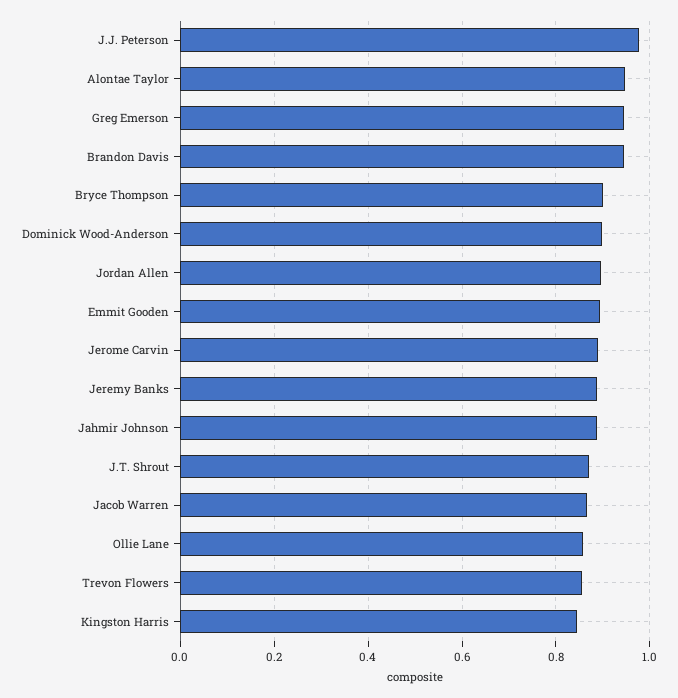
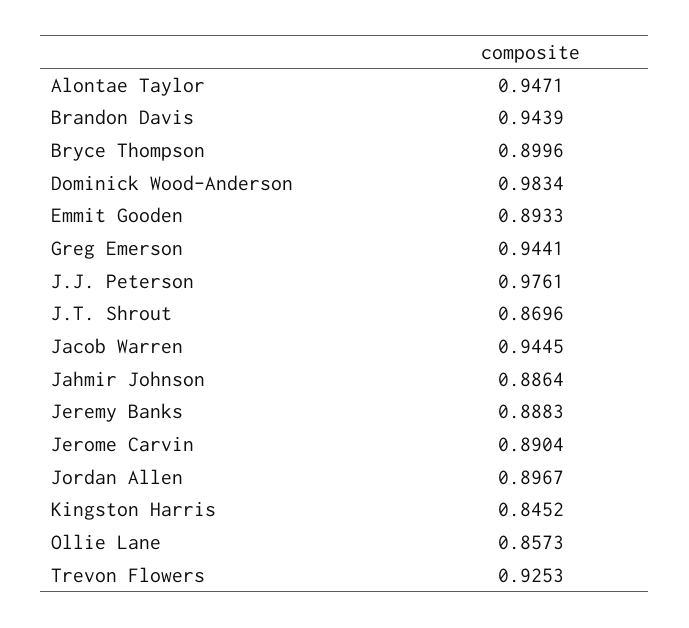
Dominick Wood-Anderson: 0.9 -> 0.9834
Jacob Warren: 0.86 -> 0.9445
Trevon Flowers: 0.86 -> 0.9253

